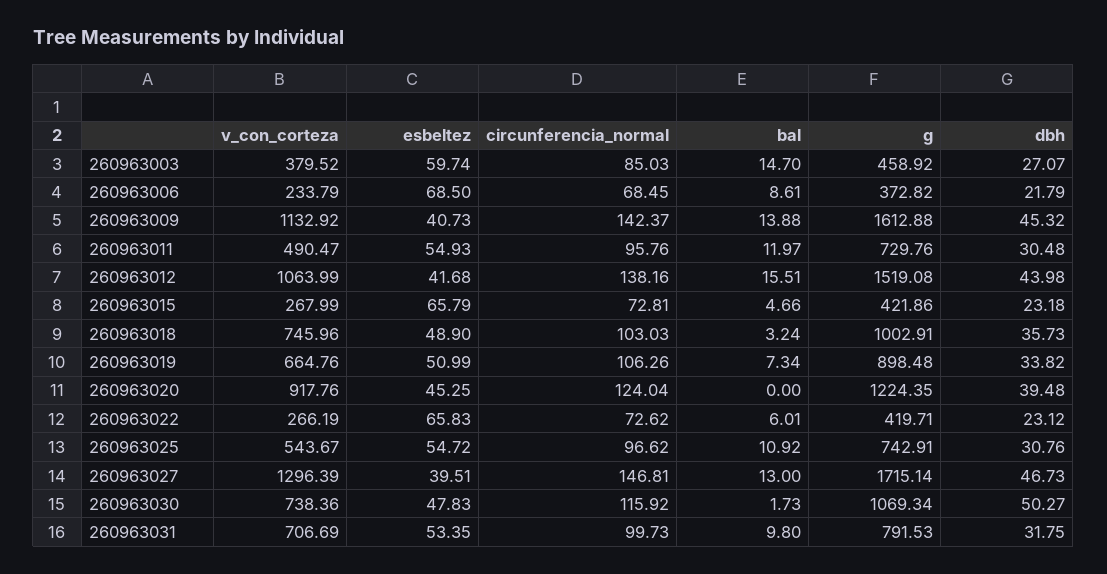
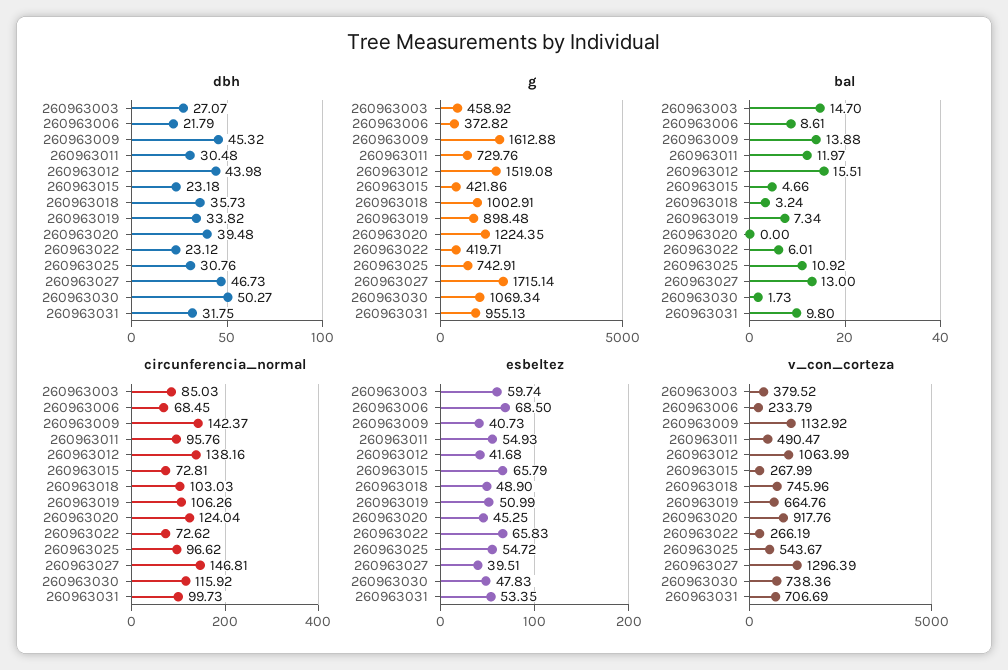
g, 260963031: 791.53 -> 955.13

